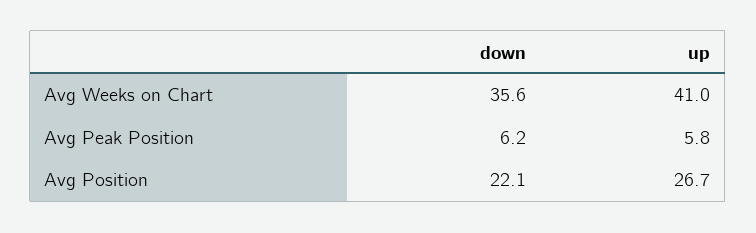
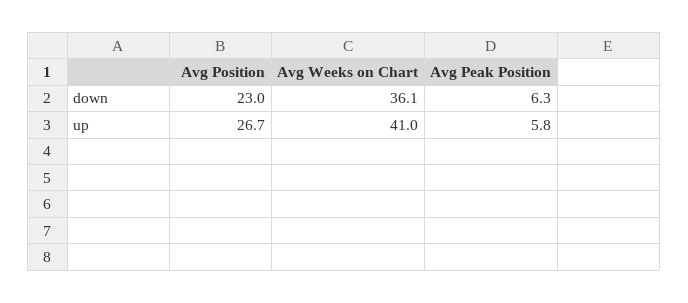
down, Avg Weeks on Chart: 35.6 -> 36.1
down, Avg Peak Position: 6.2 -> 6.3
down, Avg Position: 22.1 -> 23

